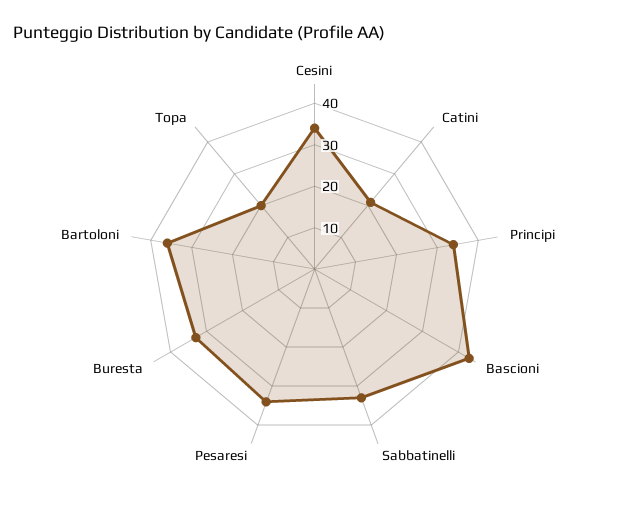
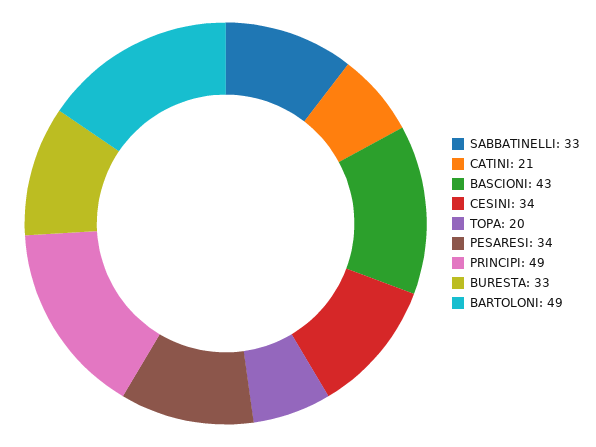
Principi: 35 -> 49
Bartoloni: 35 -> 49

